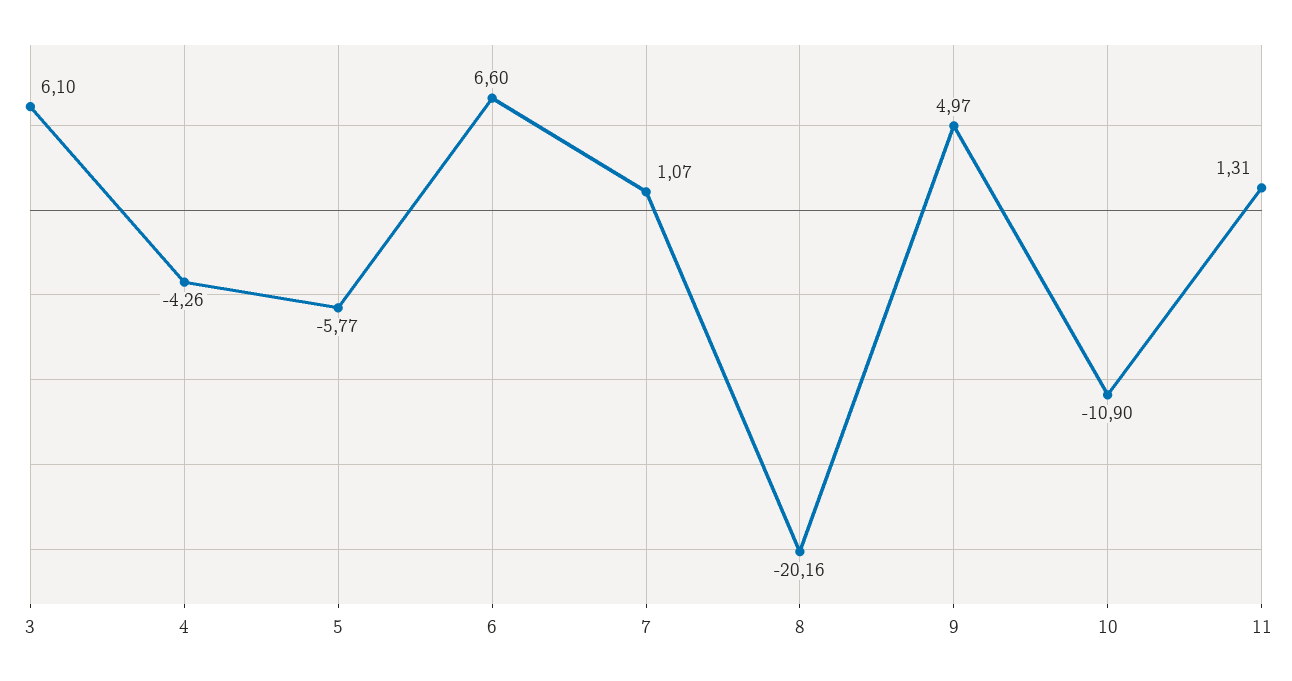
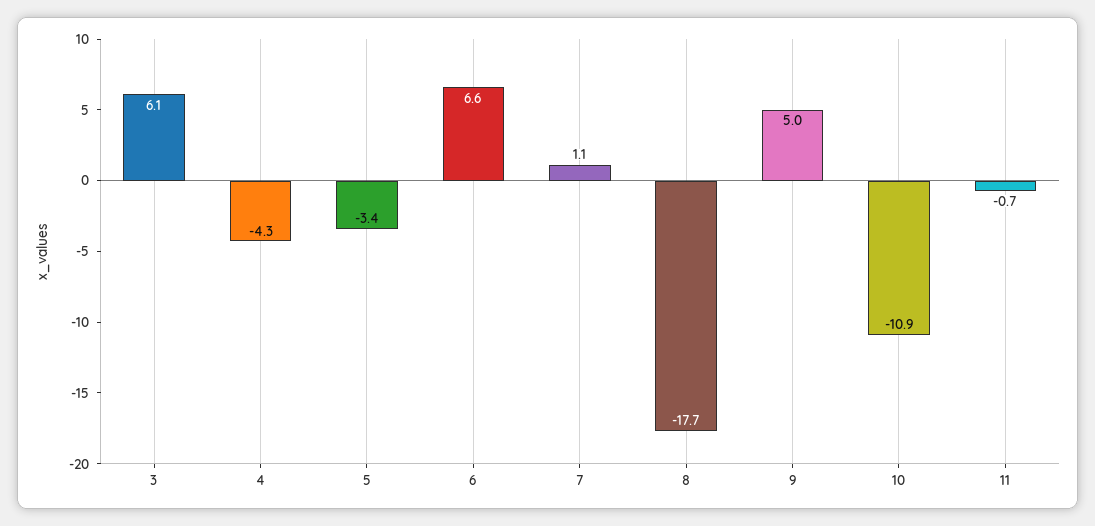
5: -5.77 -> -3.4
8: -20.16 -> -17.7
11: 1.31 -> -0.7

